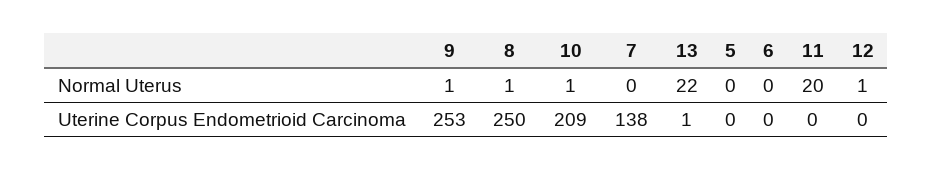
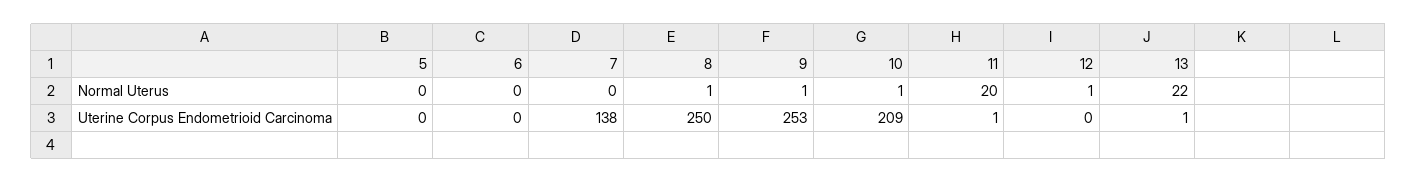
11, Uterine Corpus Endometrioid Carcinoma: 0 -> 1

